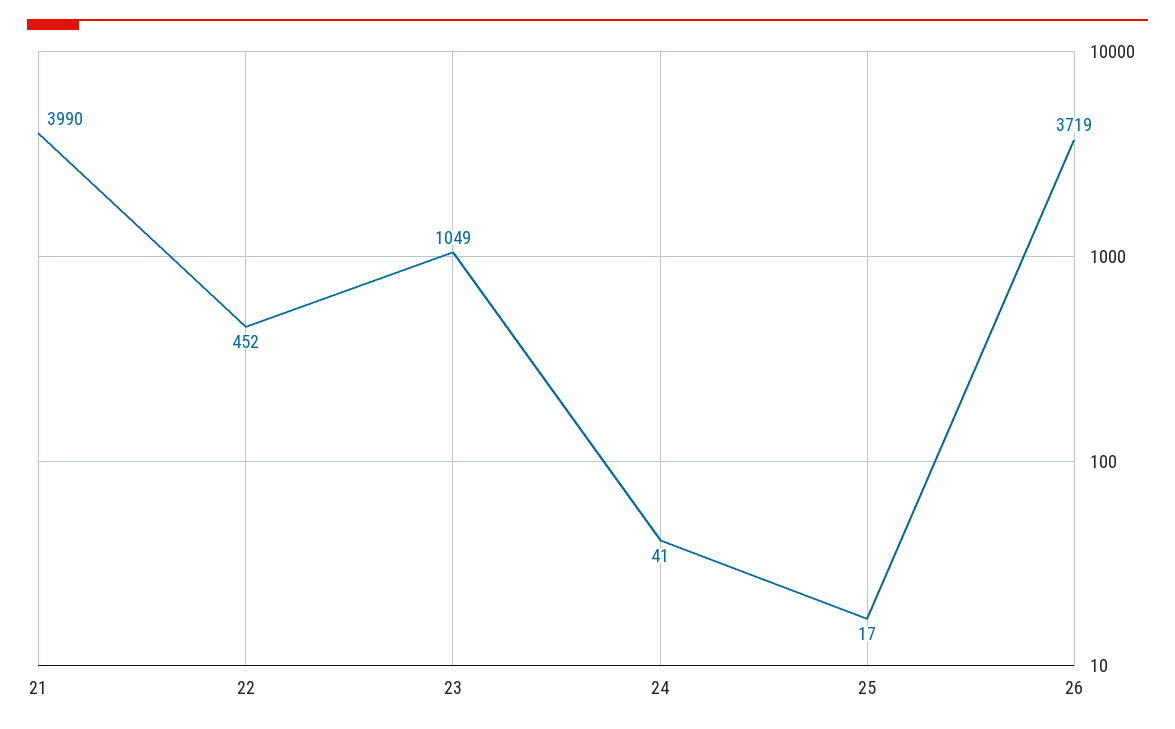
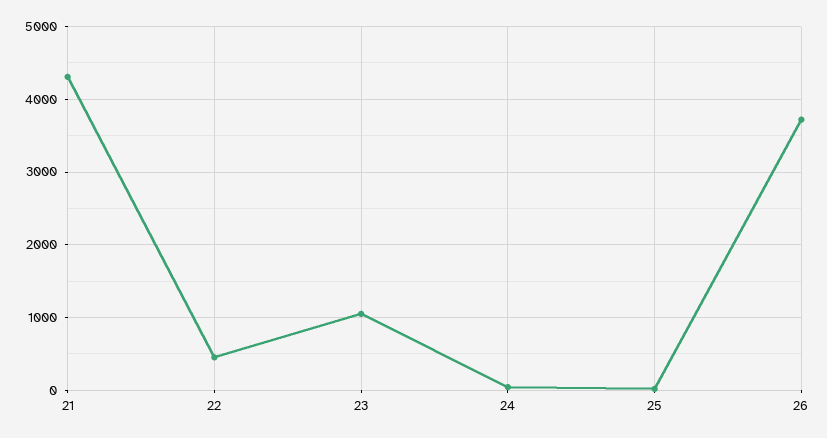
21: 3990 -> 4300

